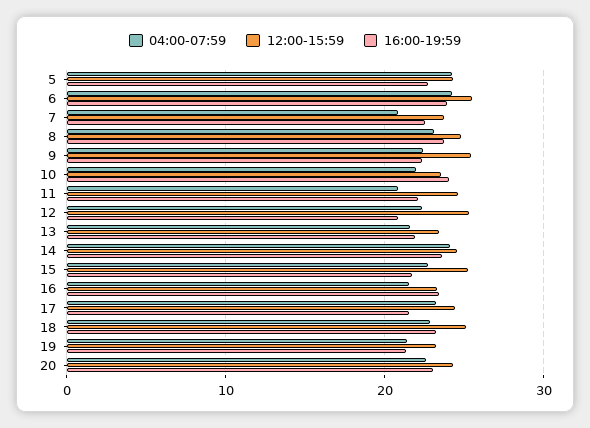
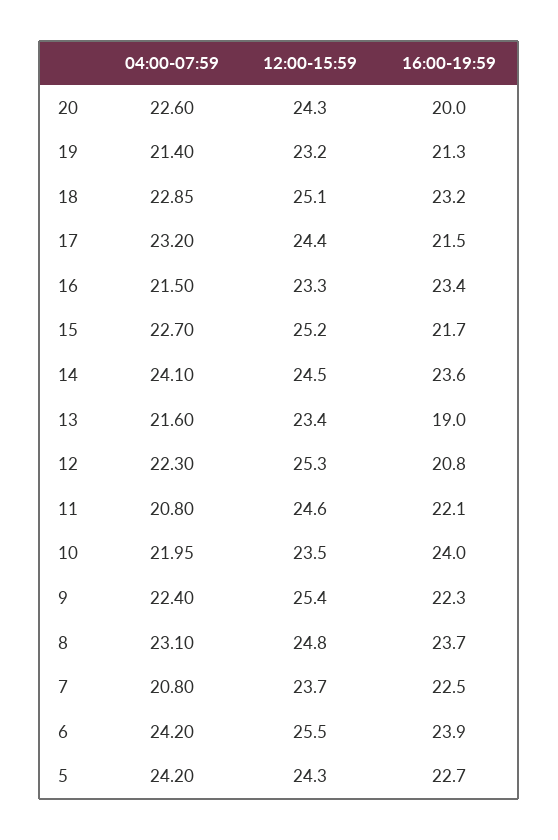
16:00-19:59, 13: 22 -> 19
16:00-19:59, 20: 23 -> 20

